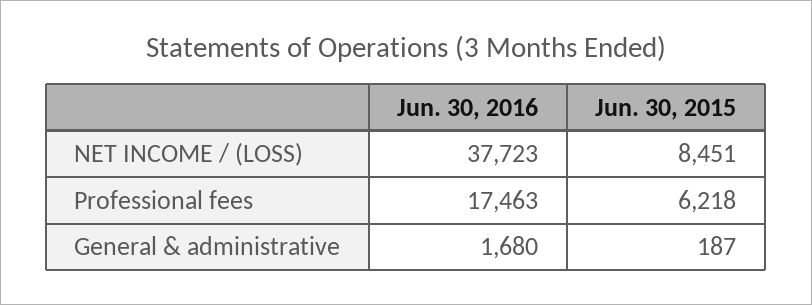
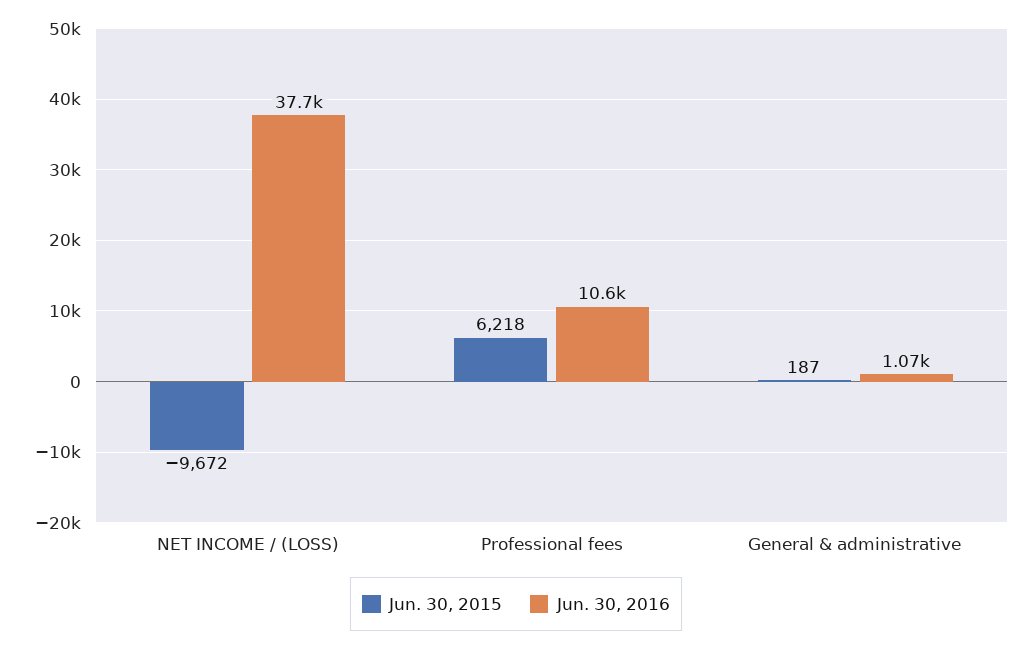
Jun. 30, 2015, NET INCOME / (LOSS): 8451 -> -9672
Jun. 30, 2016, Professional fees: 17463 -> 10600
Jun. 30, 2016, General & administrative: 1680 -> 1070

